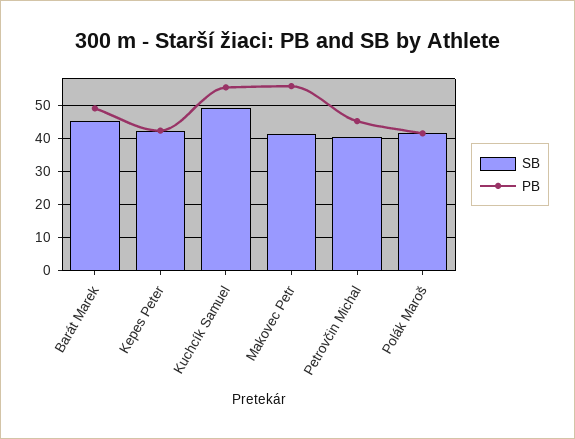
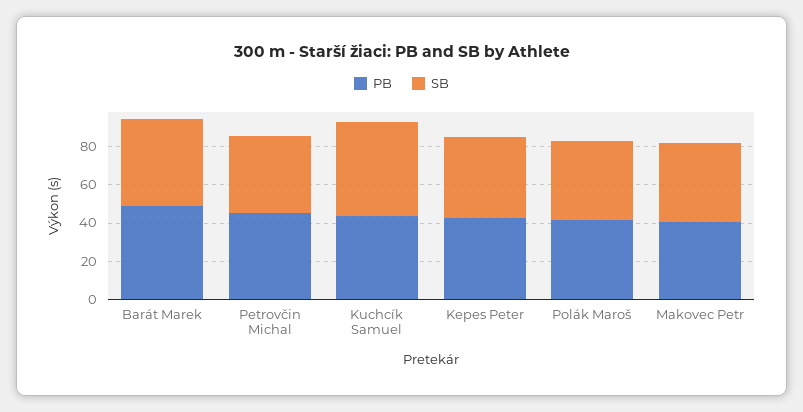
PB, Kuchcík Samuel: 56 -> 45
PB, Makovec Petr: 56 -> 40

